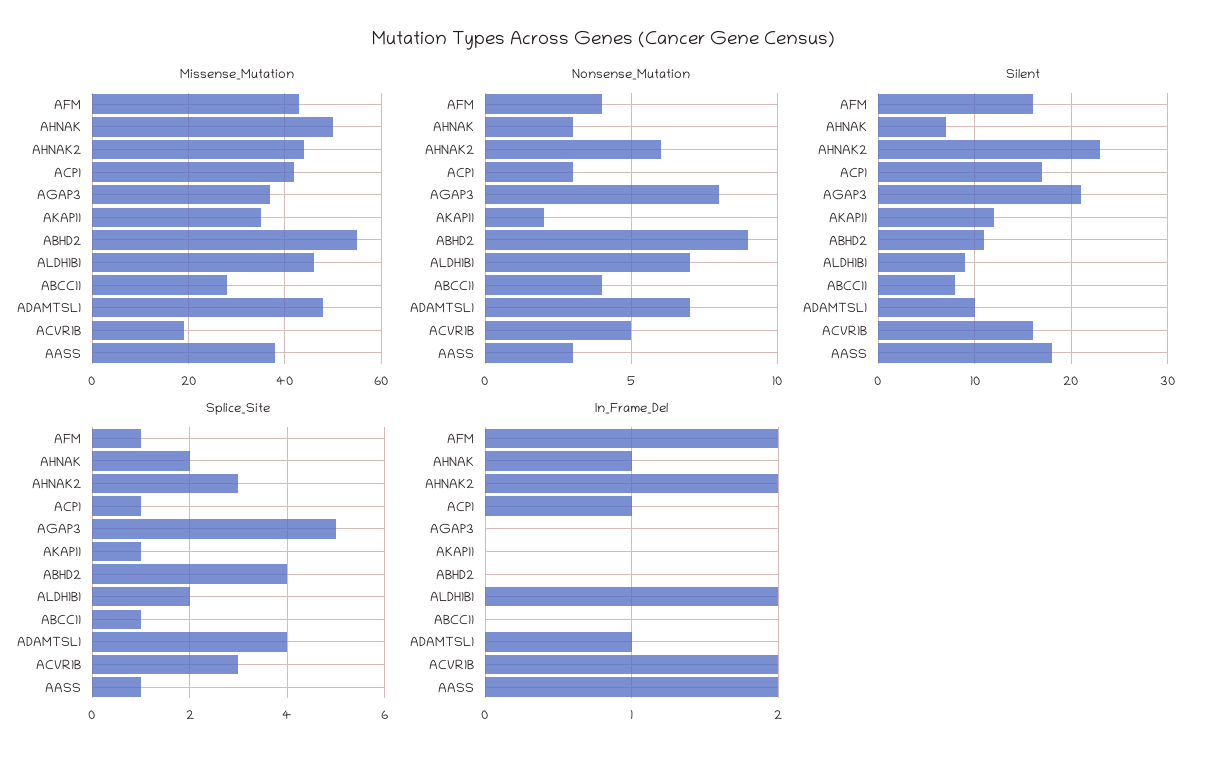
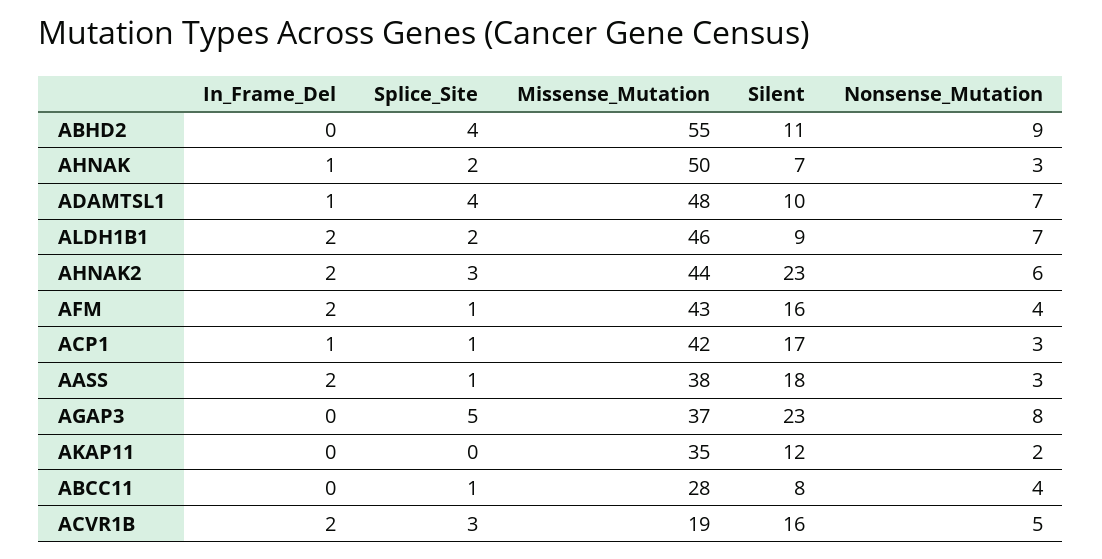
Silent, AGAP3: 21 -> 23
Splice_Site, AKAP11: 1 -> 0

